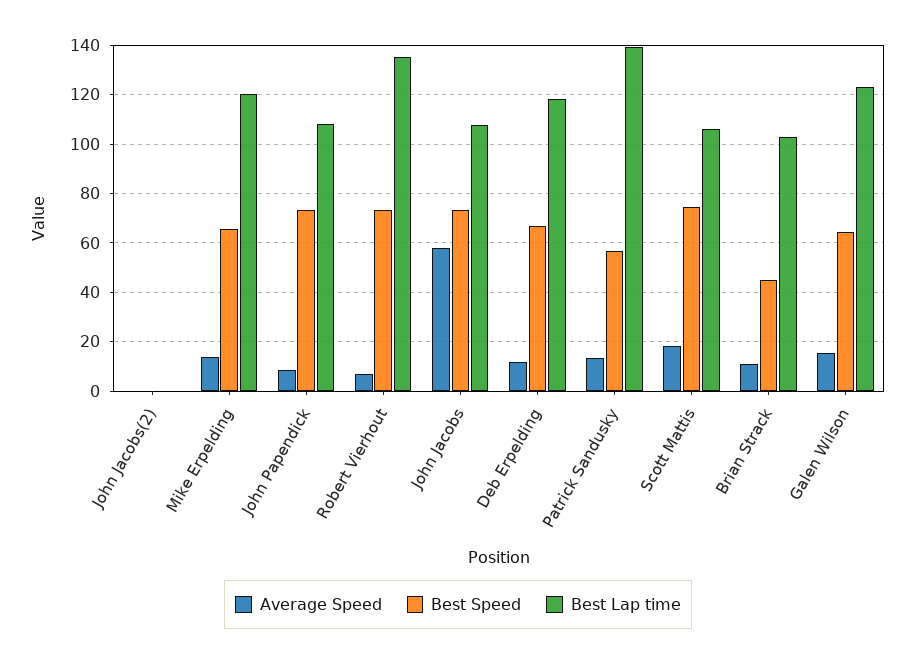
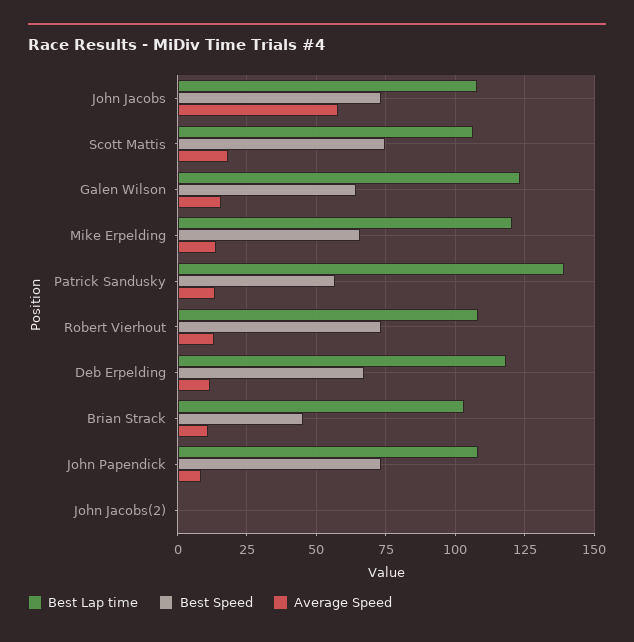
Average Speed, Robert Vierhout: 7.5 -> 12.5
Best Lap time, Robert Vierhout: 135 -> 107.5

